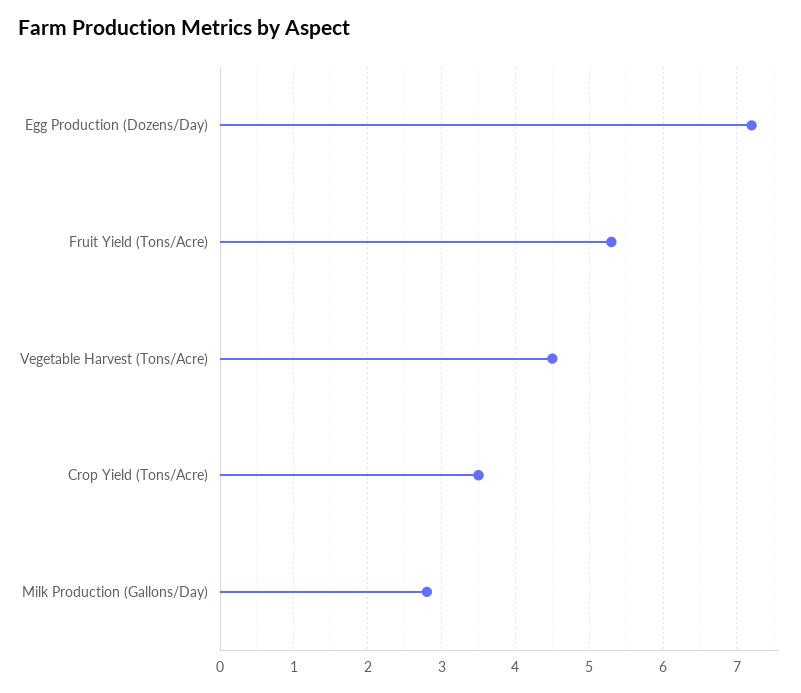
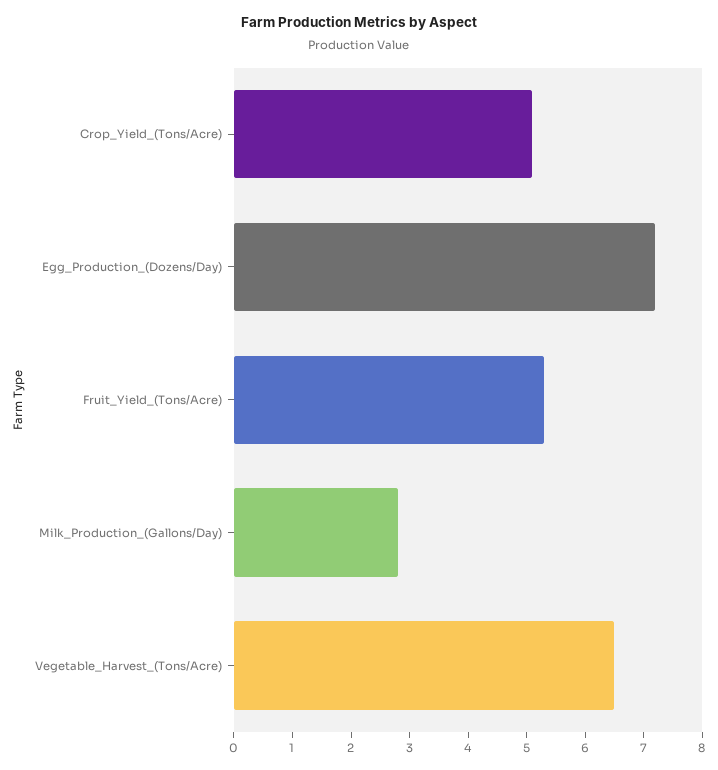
Vegetable Harvest (Tons/Acre): 4.5 -> 6.5
Crop Yield (Tons/Acre): 3.5 -> 5

